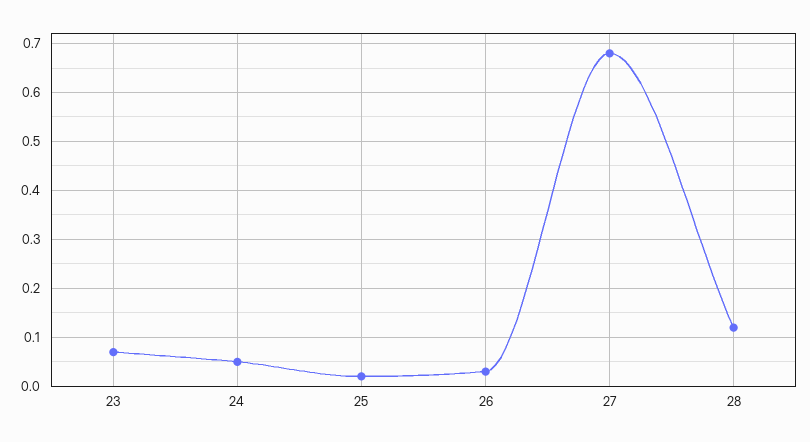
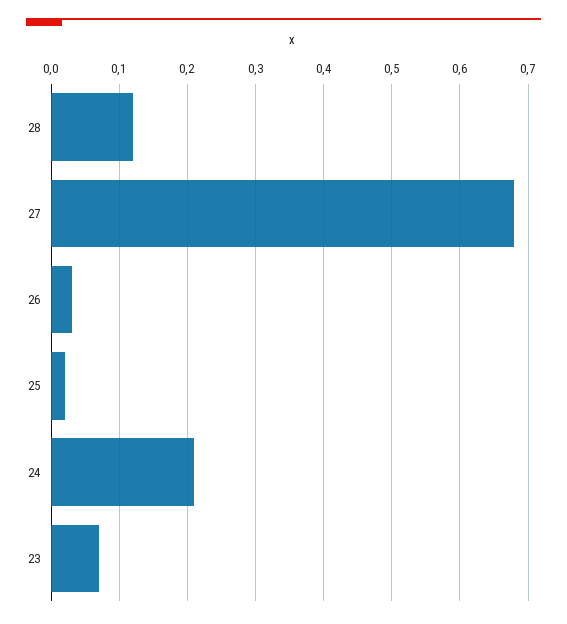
24: 0.05 -> 0.21

